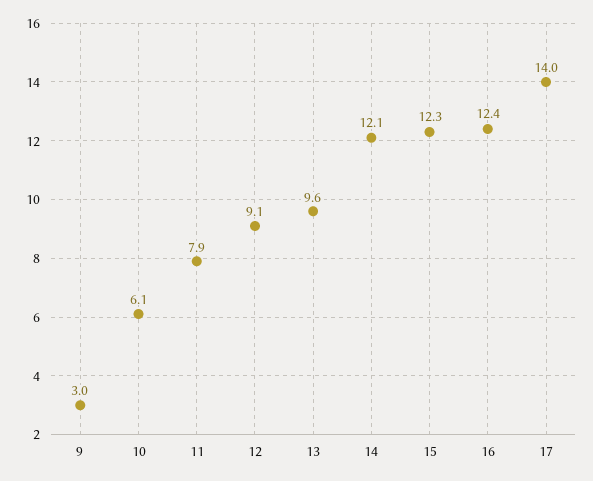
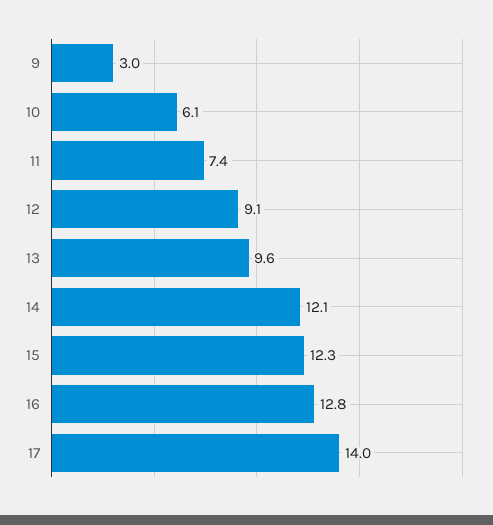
11: 7.9 -> 7.4
16: 12.4 -> 12.8

